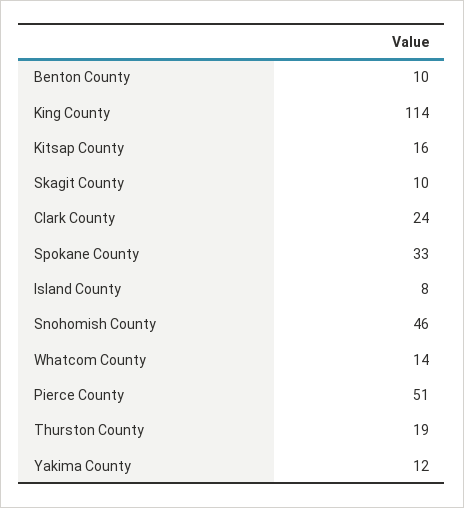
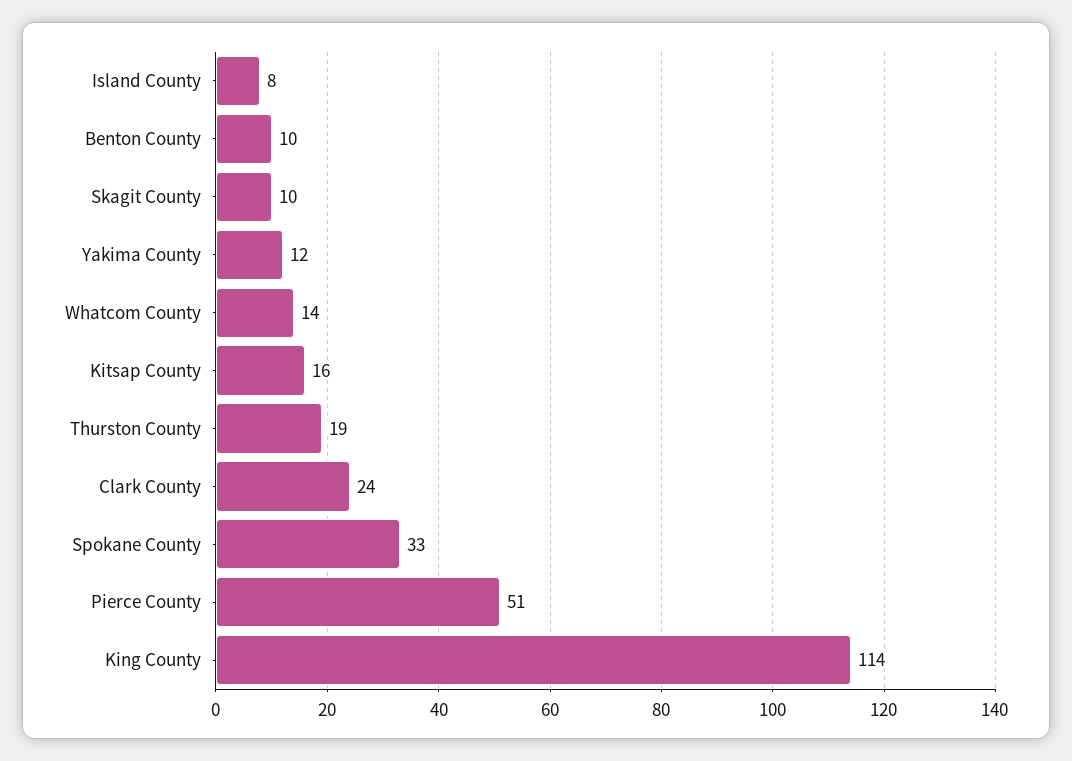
Snohomish County: 46 -> none

